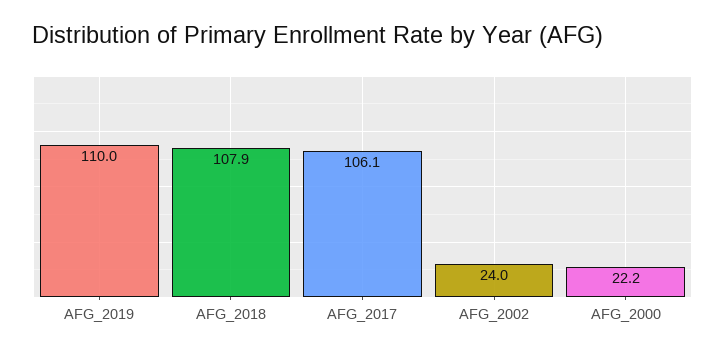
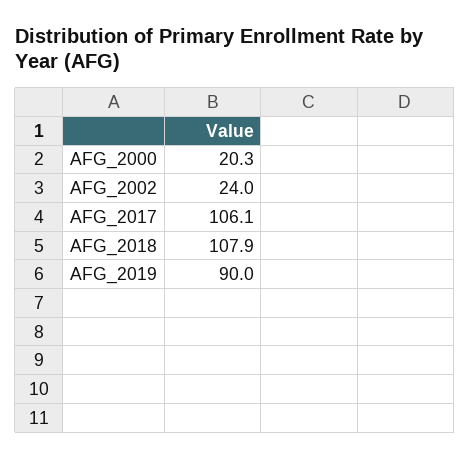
AFG_2019: 110 -> 90
AFG_2000: 22.2 -> 20.3

